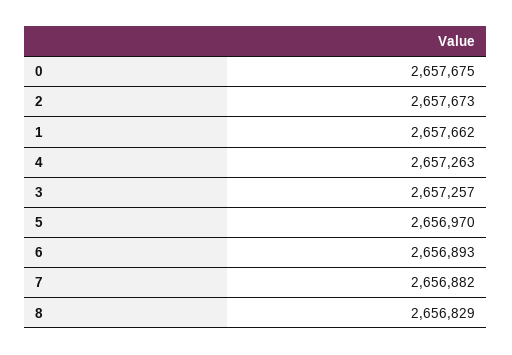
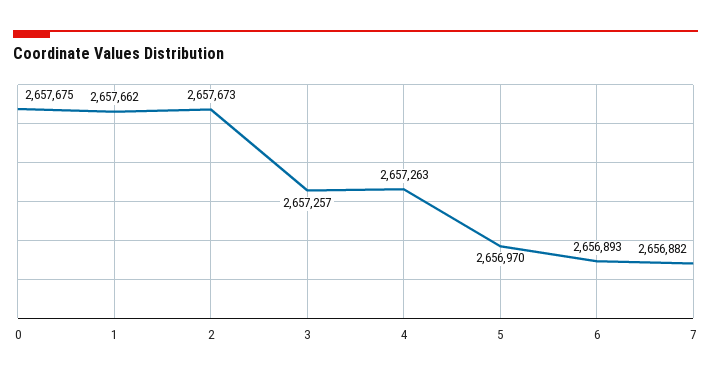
8: 2656829 -> none

